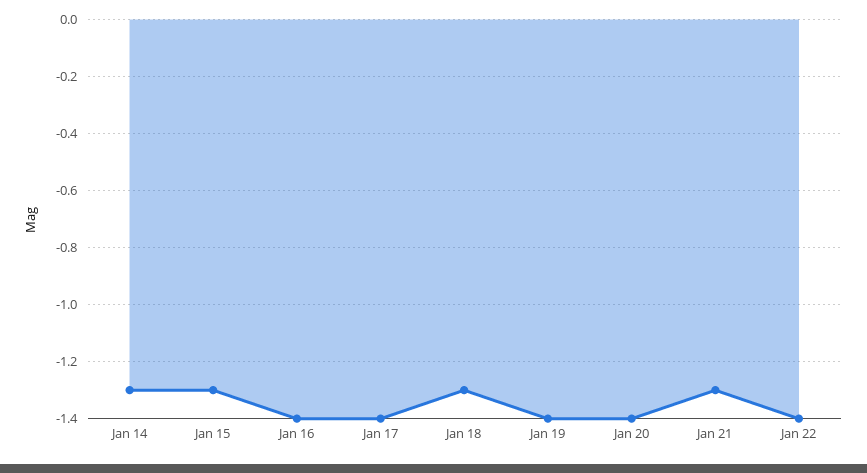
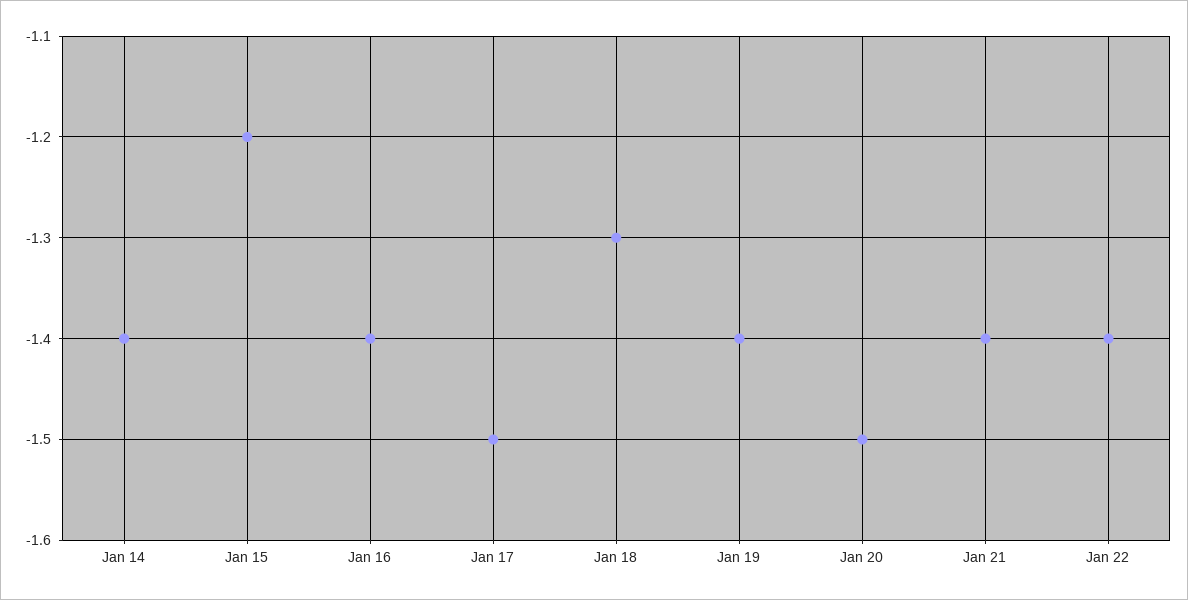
Jan 14: -1.3 -> -1.4
Jan 15: -1.3 -> -1.2
Jan 17: -1.4 -> -1.5
Jan 20: -1.4 -> -1.5
Jan 21: -1.3 -> -1.4

